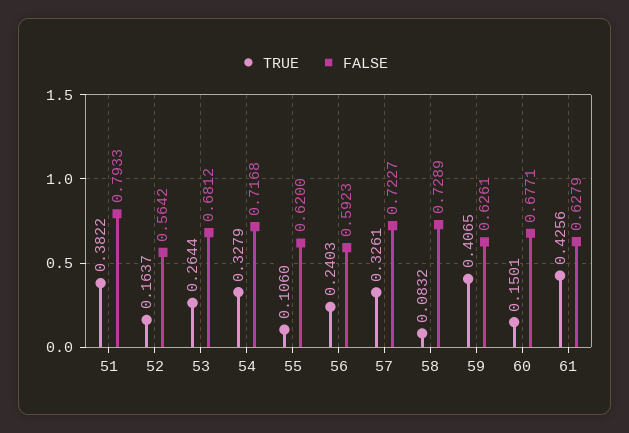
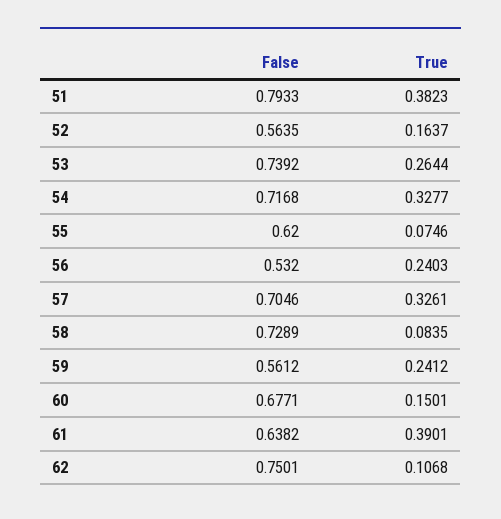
TRUE, 51: 0.3822 -> 0.3823
FALSE, 52: 0.5642 -> 0.5635
FALSE, 53: 0.6812 -> 0.7392
TRUE, 54: 0.3279 -> 0.3277
TRUE, 55: 0.106 -> 0.0746
FALSE, 56: 0.5923 -> 0.532
FALSE, 57: 0.7227 -> 0.7046
TRUE, 58: 0.0832 -> 0.0835
TRUE, 59: 0.4065 -> 0.2412
FALSE, 59: 0.6261 -> 0.5612
TRUE, 61: 0.4256 -> 0.3901
FALSE, 61: 0.6279 -> 0.6382
FALSE, 62: none -> 0.7501
TRUE, 62: none -> 0.1068

